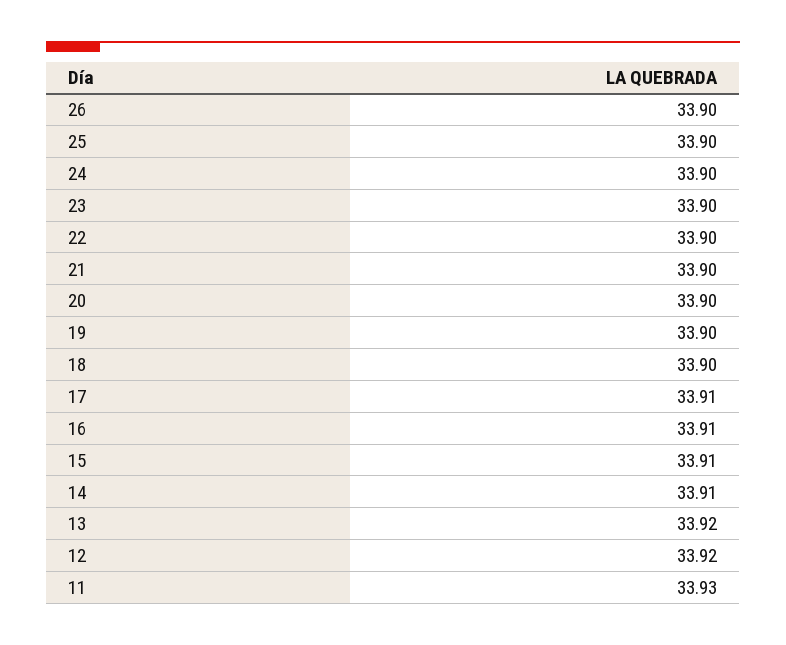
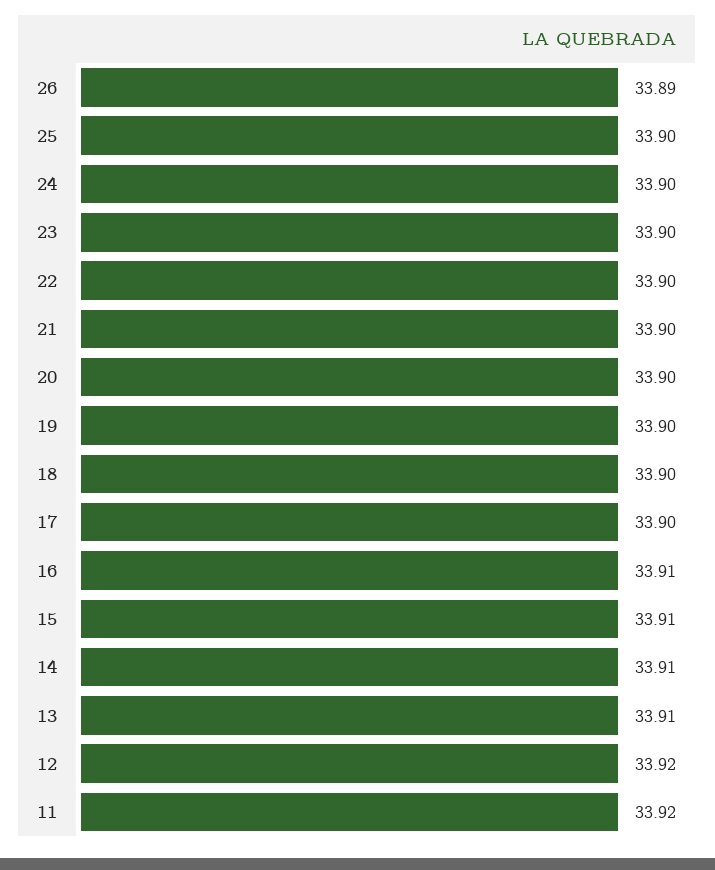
26: 33.9 -> 33.89
17: 33.91 -> 33.9
13: 33.92 -> 33.91
11: 33.93 -> 33.92

